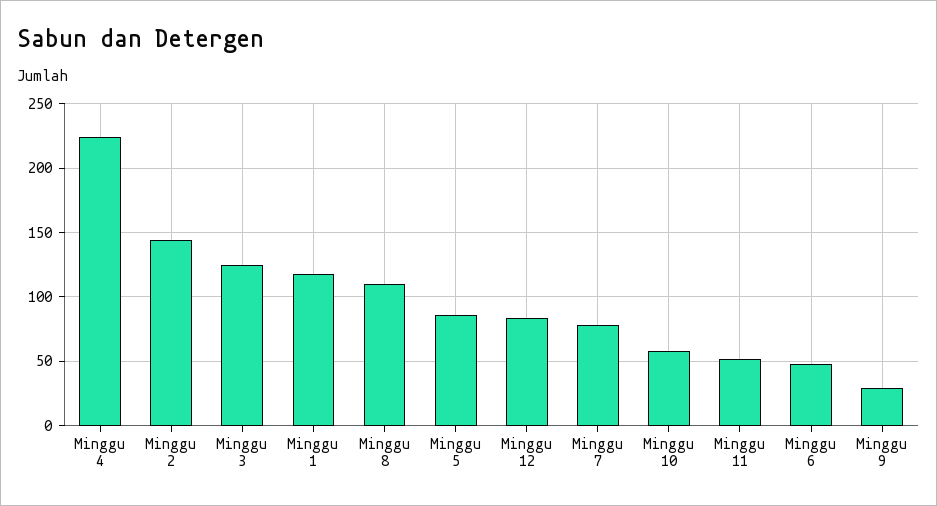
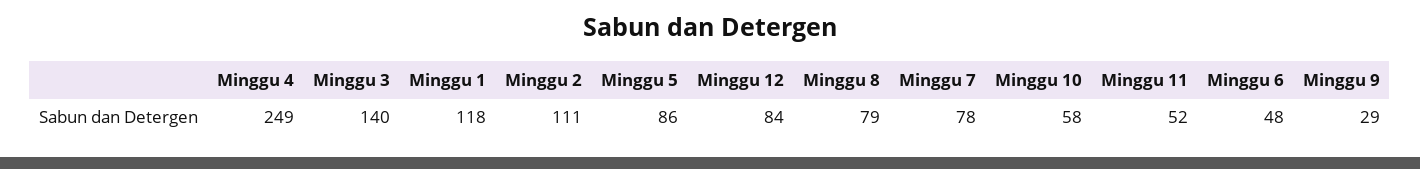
Minggu 4: 225 -> 249
Minggu 2: 145 -> 111
Minggu 3: 125 -> 140
Minggu 8: 110 -> 79

